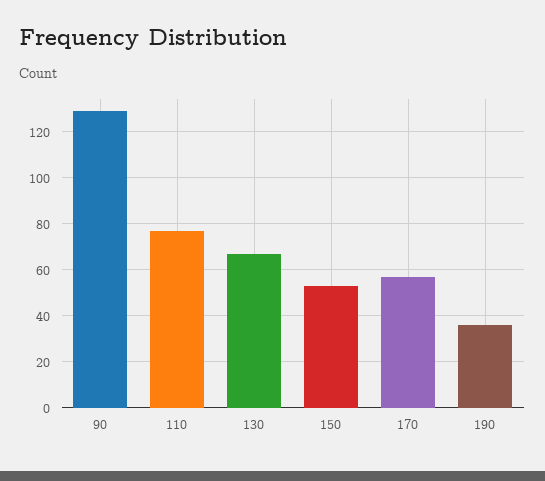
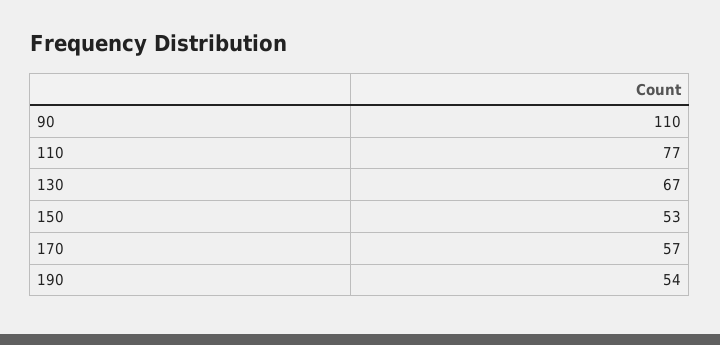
90: 130 -> 110
190: 35 -> 54

